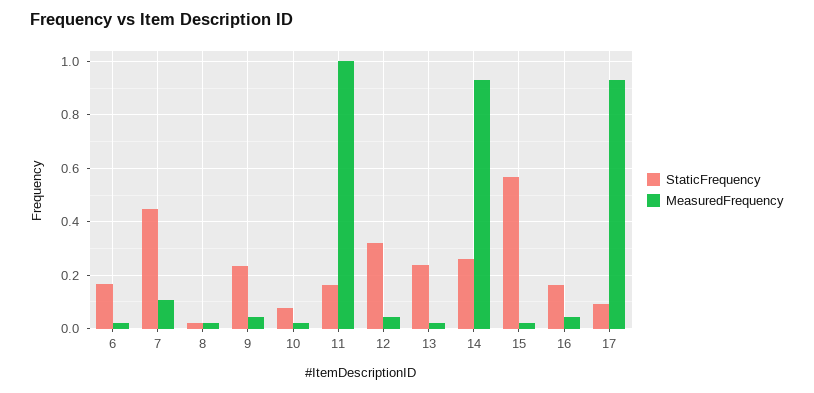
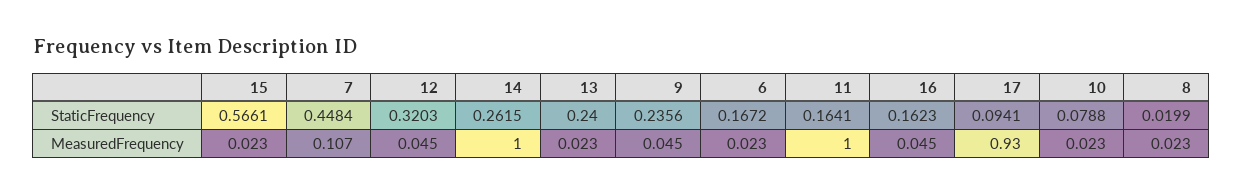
MeasuredFrequency, 14: 0.925 -> 1

